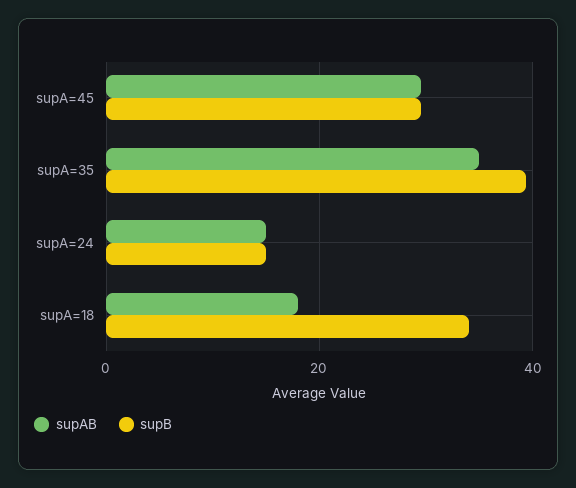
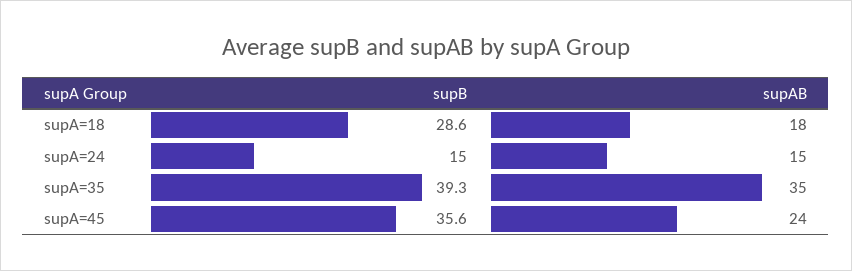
supAB, supA=45: 30 -> 24
supB, supA=45: 30 -> 35.6
supB, supA=18: 34 -> 28.6

